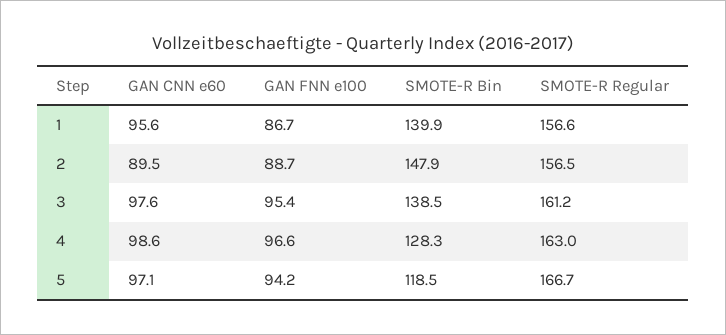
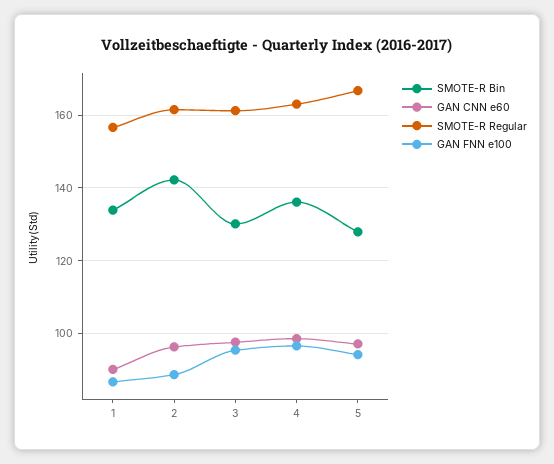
GAN CNN e60, 1: 95.6 -> 90
SMOTE-R Bin, 1: 139.9 -> 134
GAN CNN e60, 2: 89.5 -> 96
SMOTE-R Bin, 2: 147.9 -> 142
SMOTE-R Regular, 2: 156.5 -> 162
SMOTE-R Bin, 3: 138.5 -> 130
SMOTE-R Bin, 4: 128.3 -> 136
SMOTE-R Bin, 5: 118.5 -> 128

